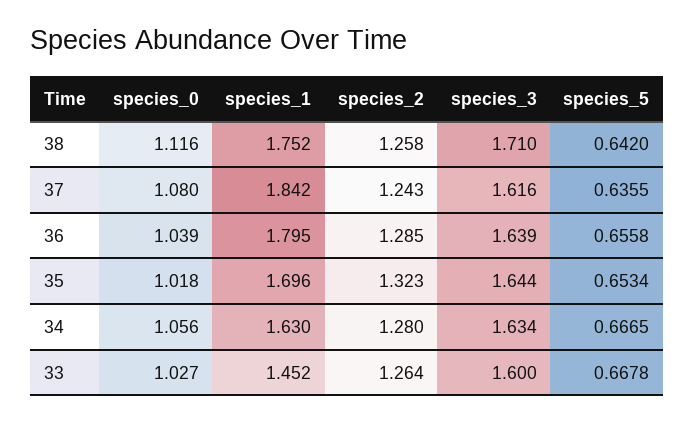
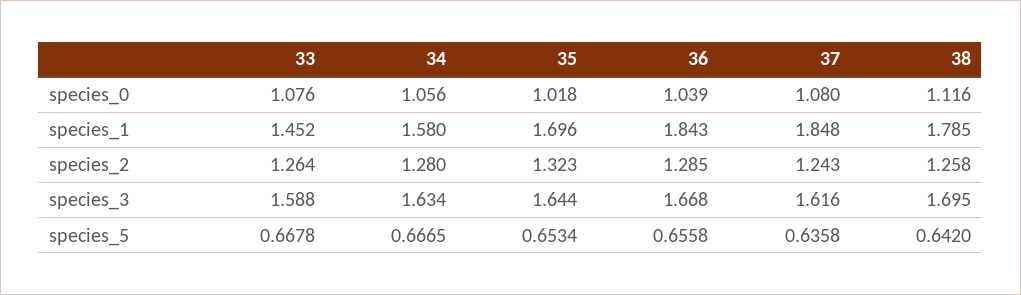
species_1, 38: 1.752 -> 1.785
species_3, 38: 1.71 -> 1.695
species_1, 37: 1.842 -> 1.848
species_5, 37: 0.6355 -> 0.6358
species_1, 36: 1.795 -> 1.843
species_3, 36: 1.639 -> 1.668
species_1, 34: 1.63 -> 1.58
species_0, 33: 1.027 -> 1.076
species_3, 33: 1.6 -> 1.588

